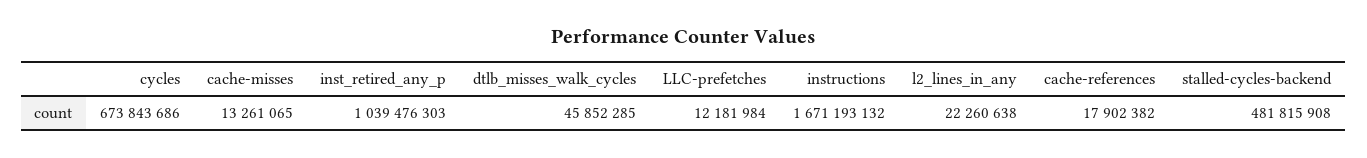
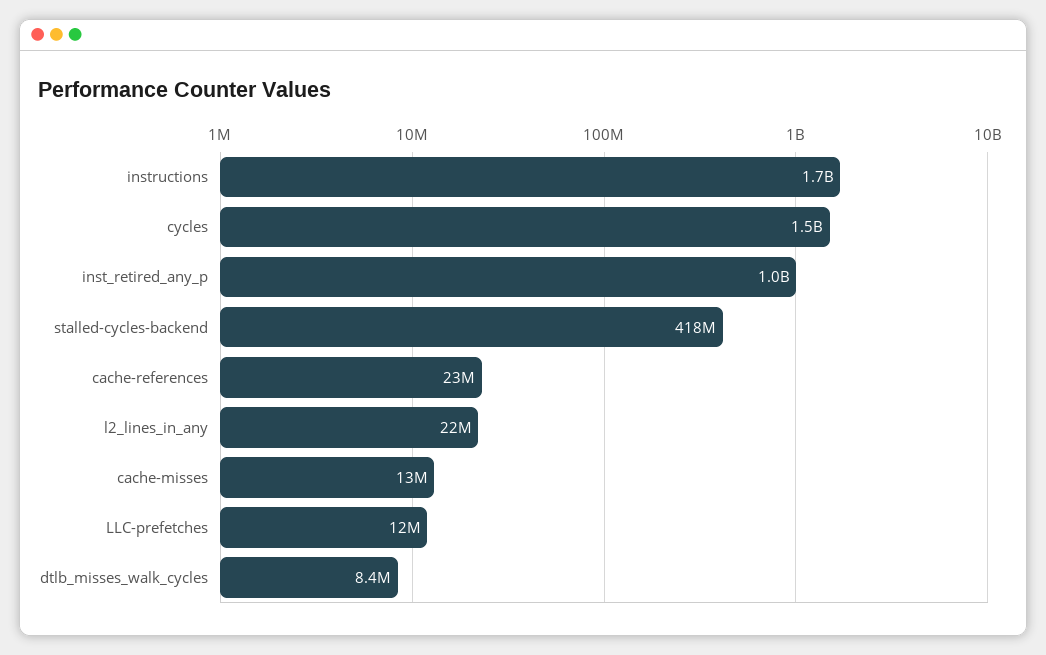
cycles: 673843686 -> 1500000000
dtlb_misses_walk_cycles: 45852285 -> 8400000
cache-references: 17902382 -> 23000000
stalled-cycles-backend: 481815908 -> 418000000

